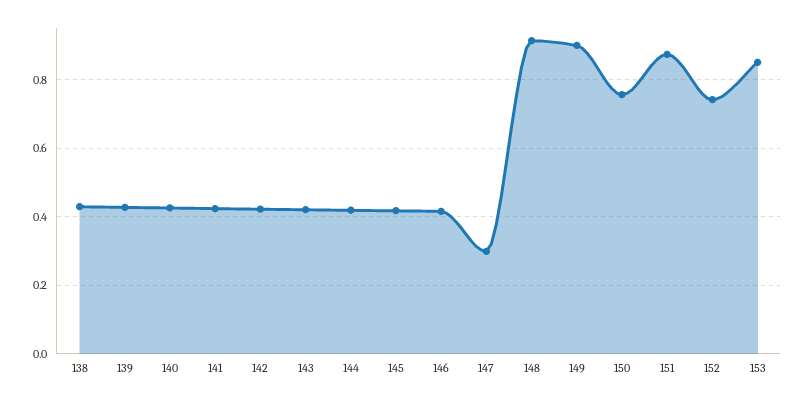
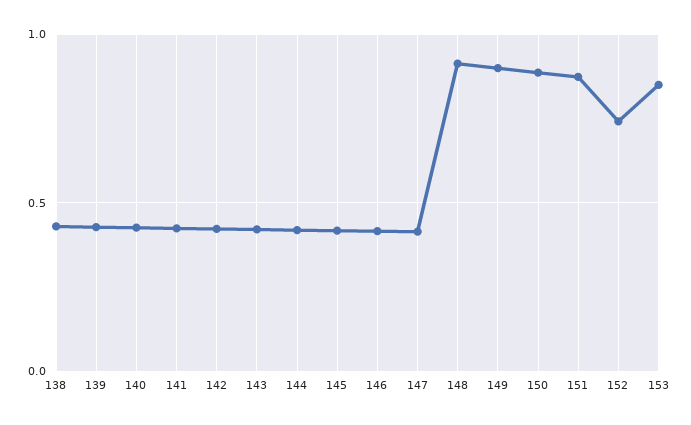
147: 0.3 -> 0.4
150: 0.76 -> 0.9

